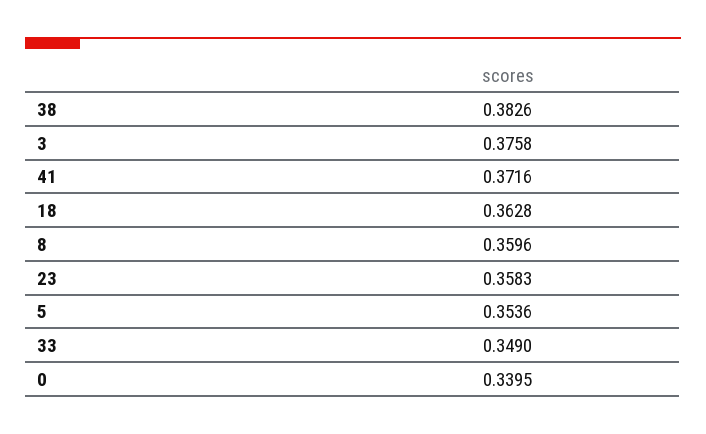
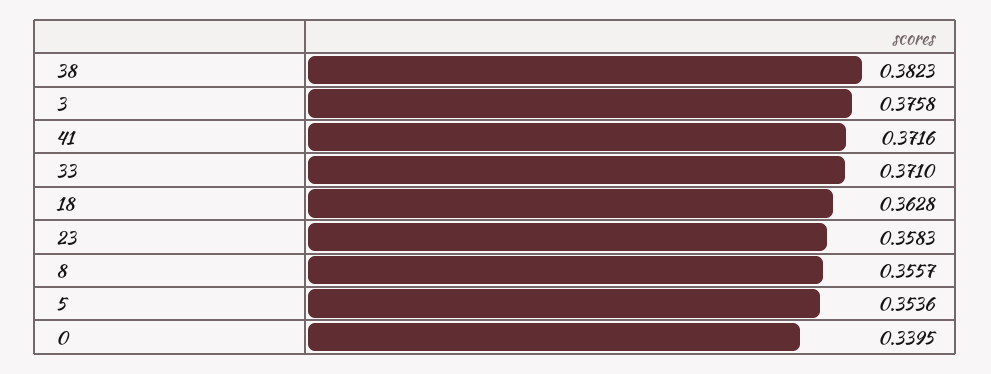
38: 0.3826 -> 0.3823
8: 0.3596 -> 0.3557
33: 0.349 -> 0.371

